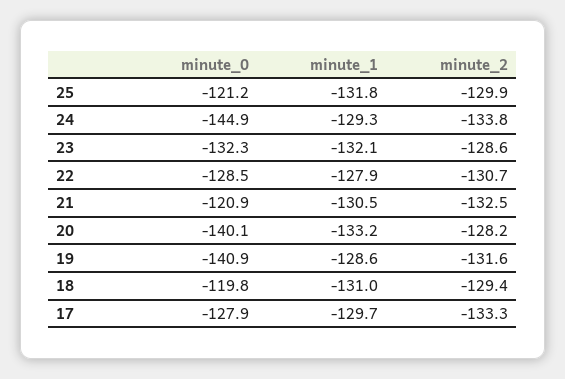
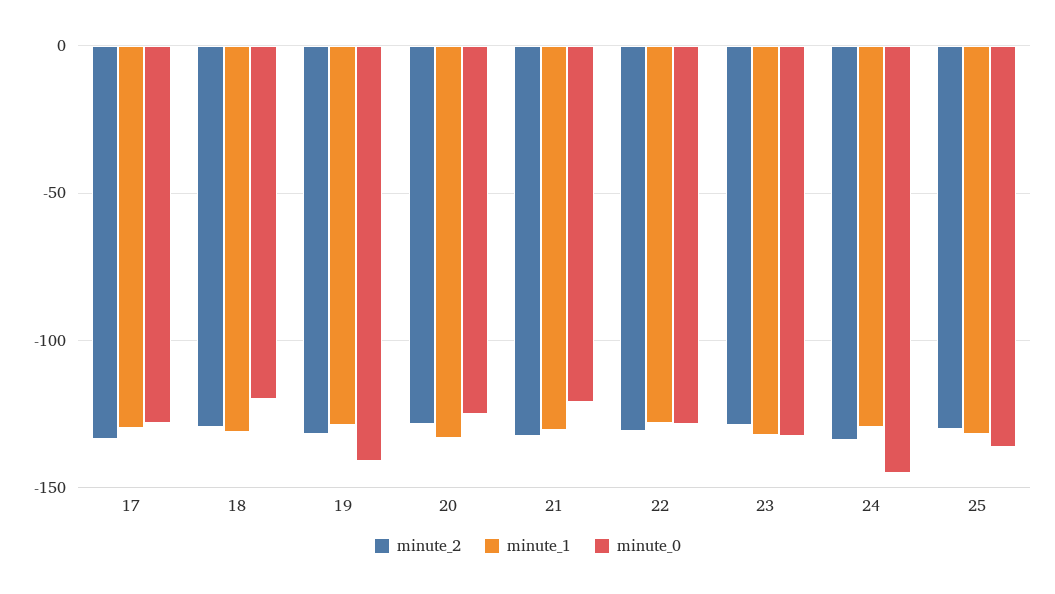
minute_0, 25: -121.2 -> -135
minute_0, 20: -140.1 -> -125

